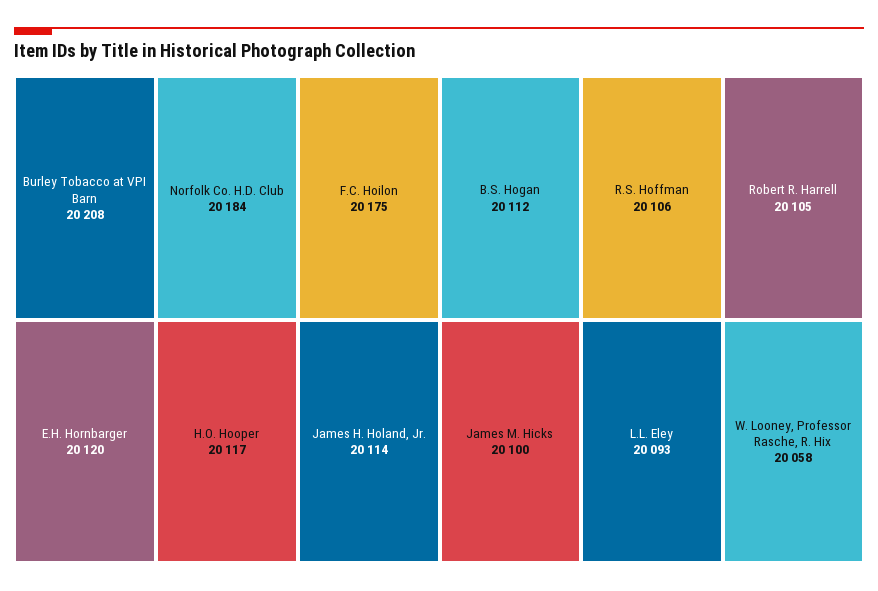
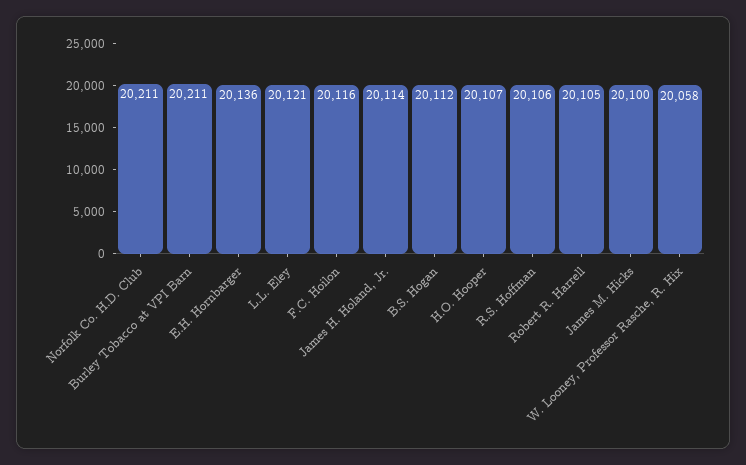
Burley Tobacco at VPI Barn: 20208 -> 20211
Norfolk Co. H.D. Club: 20184 -> 20211
F.C. Hoilon: 20175 -> 20116
E.H. Hornbarger: 20120 -> 20136
H.O. Hooper: 20117 -> 20107
L.L. Eley: 20093 -> 20121

